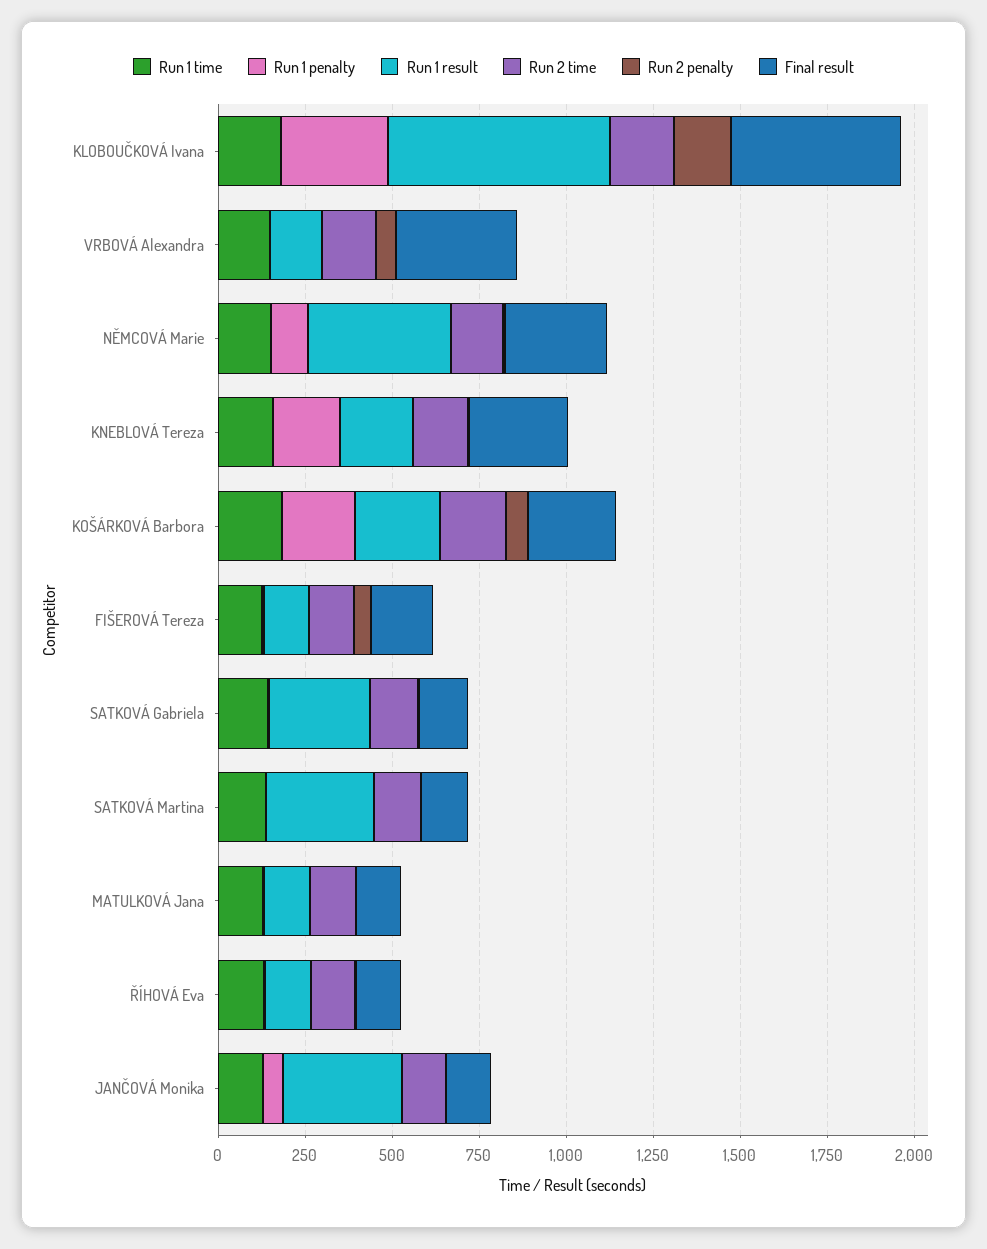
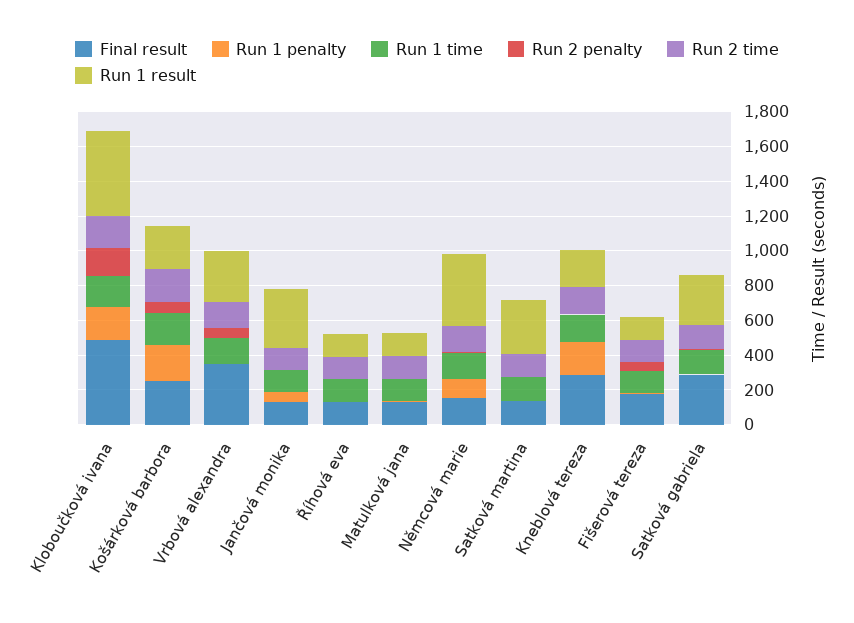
Run 1 penalty, KLOBOUČKOVÁ Ivana: 300 -> 200
Run 1 result, KLOBOUČKOVÁ Ivana: 650 -> 500
Run 1 result, VRBOVÁ Alexandra: 150 -> 300
Final result, NĚMCOVÁ Marie: 300 -> 150
Final result, SATKOVÁ Gabriela: 150 -> 300

